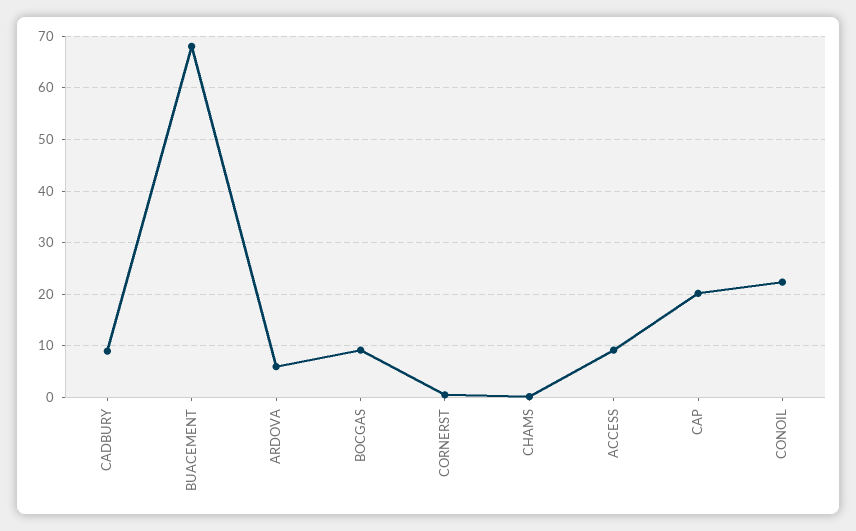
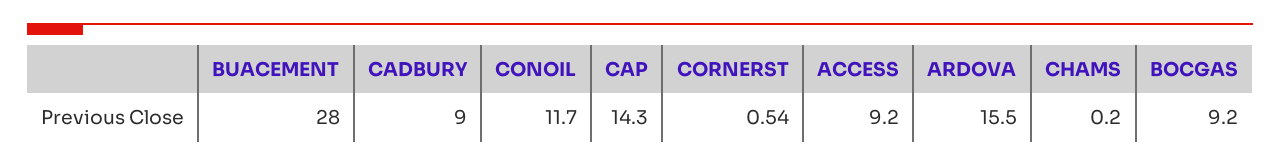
BUACEMENT: 68 -> 28
ARDOVA: 6 -> 15.5
CAP: 20 -> 14.3
CONOIL: 22 -> 11.7

